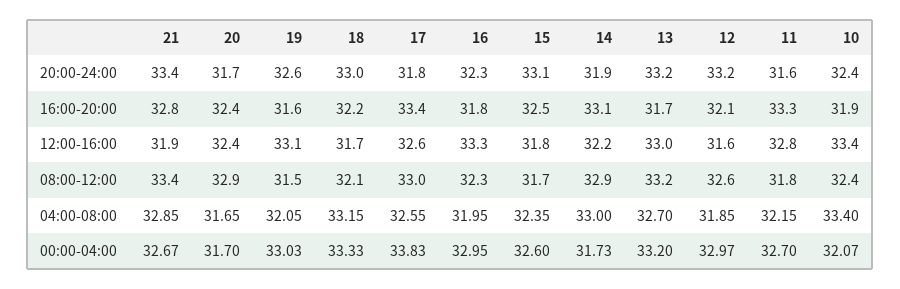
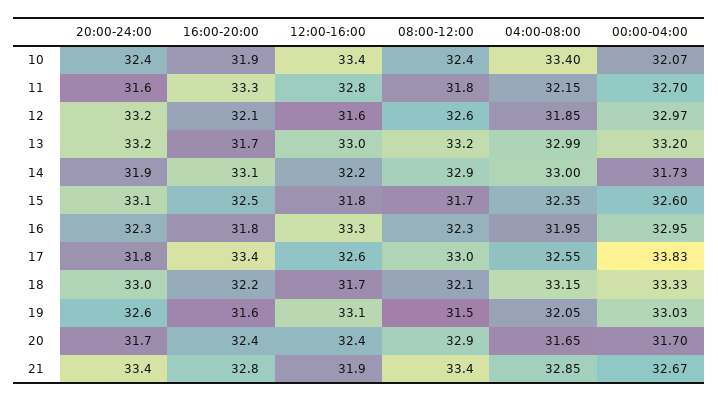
13, 04:00-08:00: 32.7 -> 32.99

